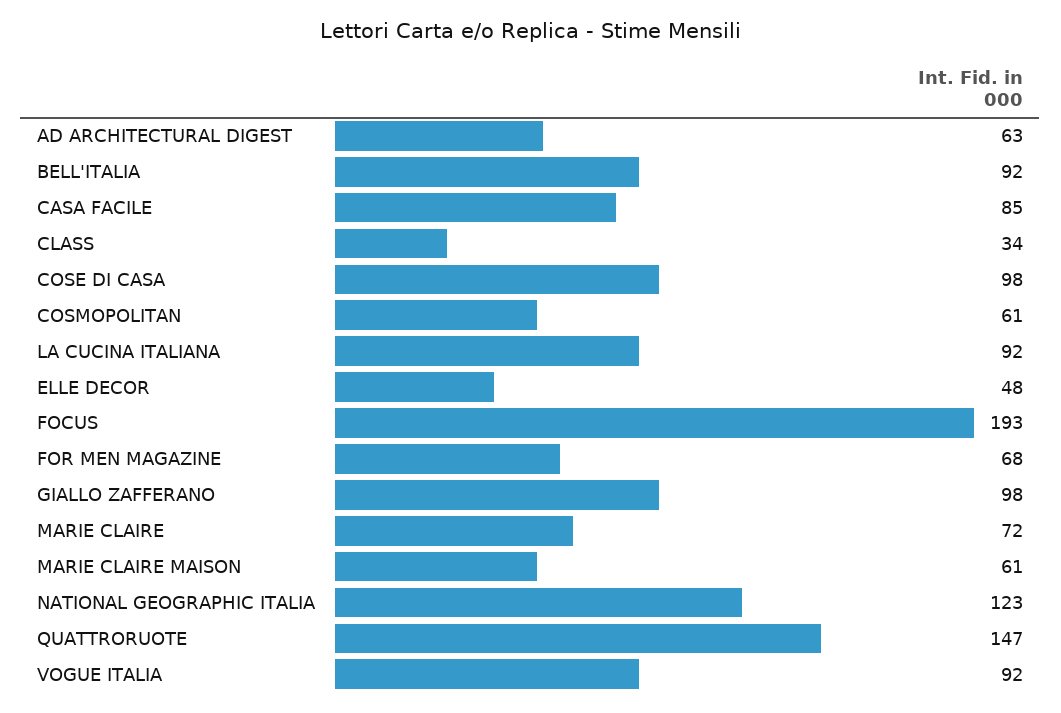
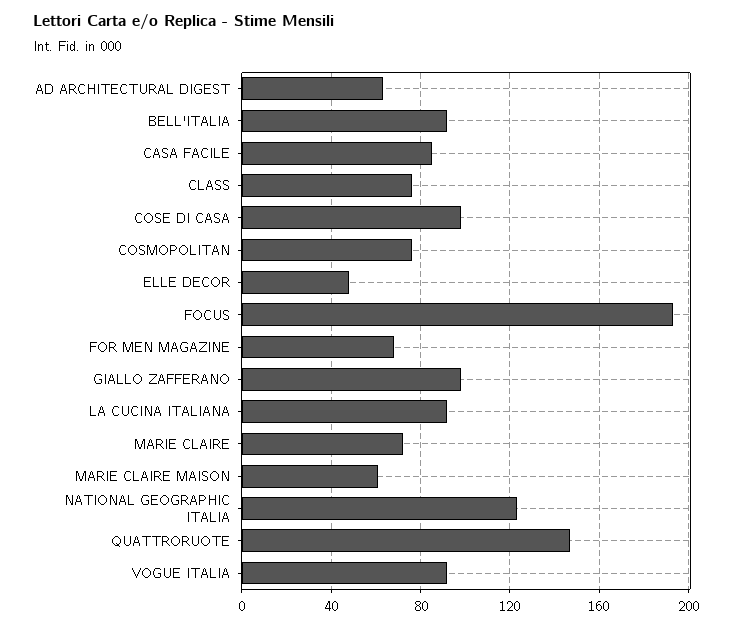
CLASS: 34 -> 75
COSMOPOLITAN: 61 -> 75

